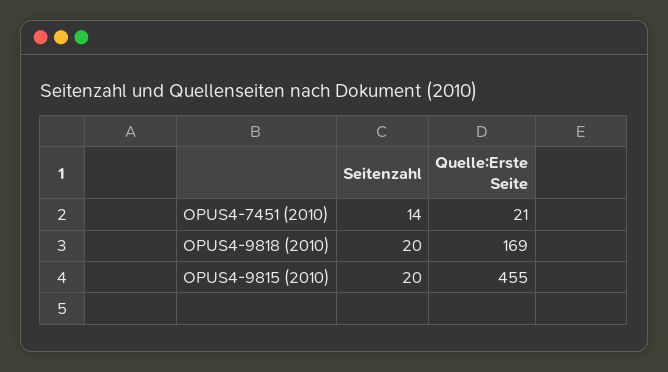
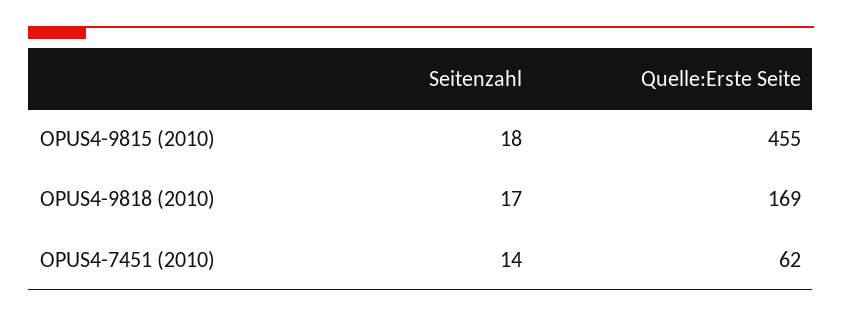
Quelle:Erste Seite, OPUS4-7451 (2010): 21 -> 62
Seitenzahl, OPUS4-9818 (2010): 20 -> 17
Seitenzahl, OPUS4-9815 (2010): 20 -> 18

